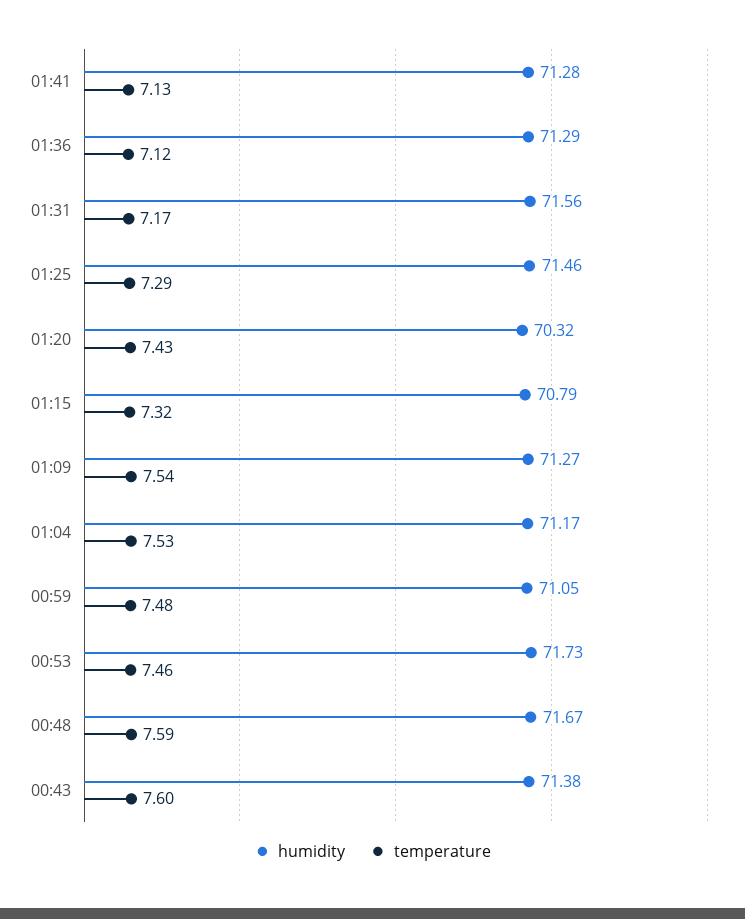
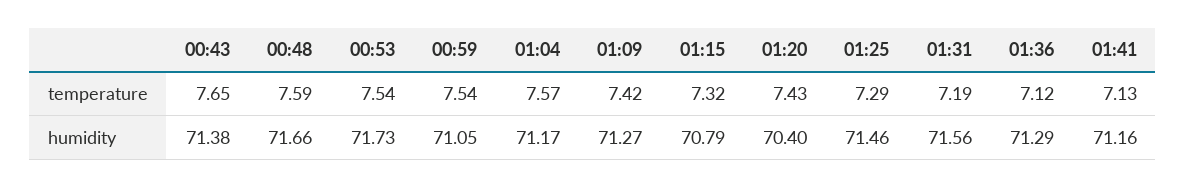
humidity, 01:41: 71.28 -> 71.16
temperature, 01:31: 7.17 -> 7.19
humidity, 01:20: 70.32 -> 70.4
temperature, 01:09: 7.54 -> 7.42
temperature, 01:04: 7.53 -> 7.57
temperature, 00:59: 7.48 -> 7.54
temperature, 00:53: 7.46 -> 7.54
humidity, 00:48: 71.67 -> 71.66
temperature, 00:43: 7.6 -> 7.65

